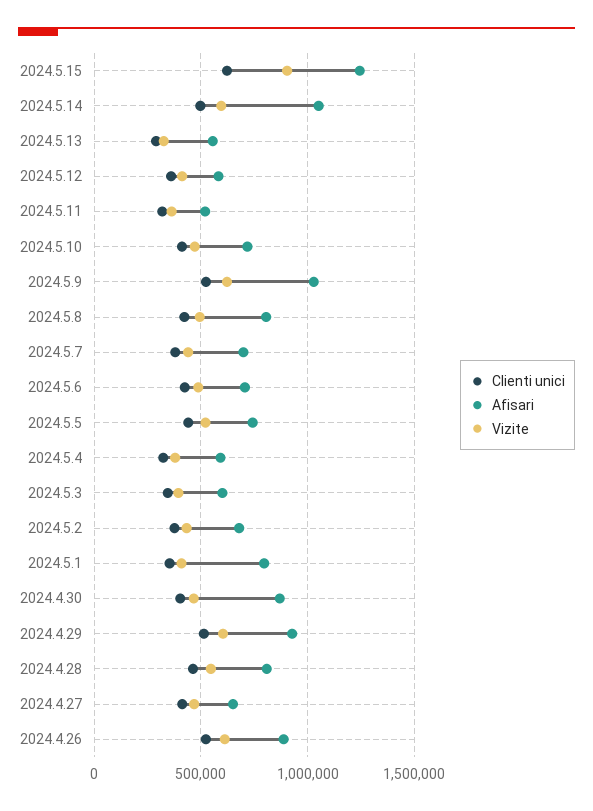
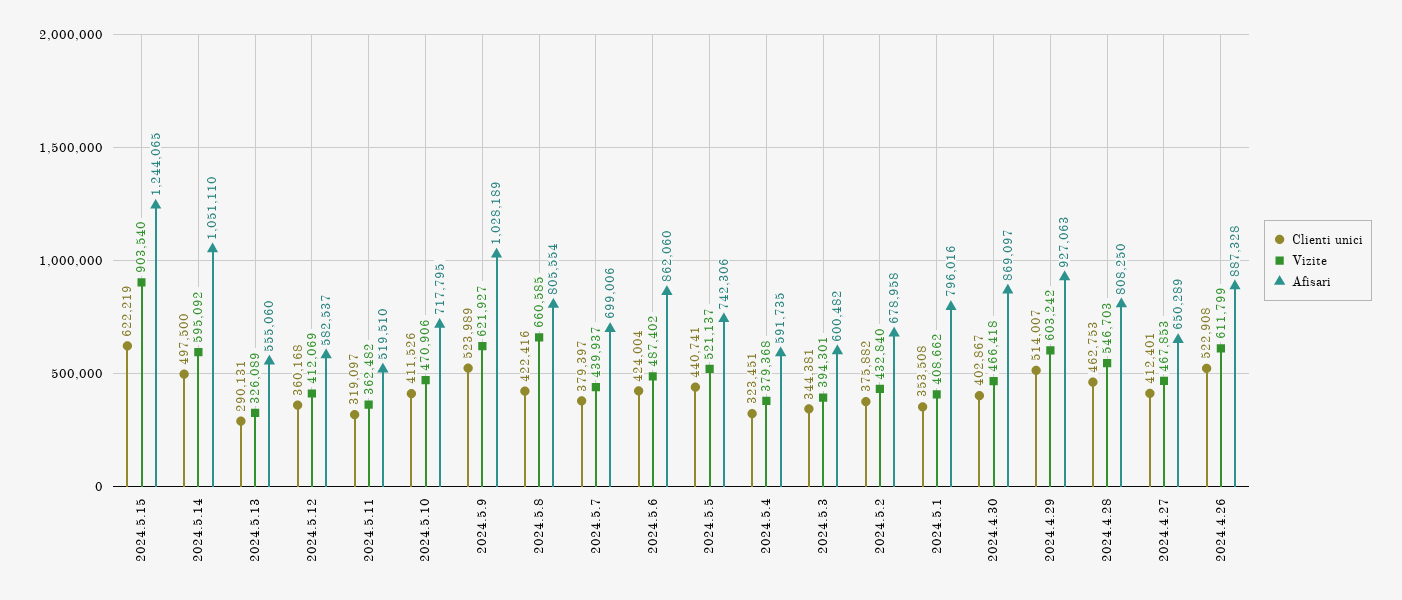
Vizite, 2024.5.8: 500000 -> 660585
Afisari, 2024.5.6: 700000 -> 862060

